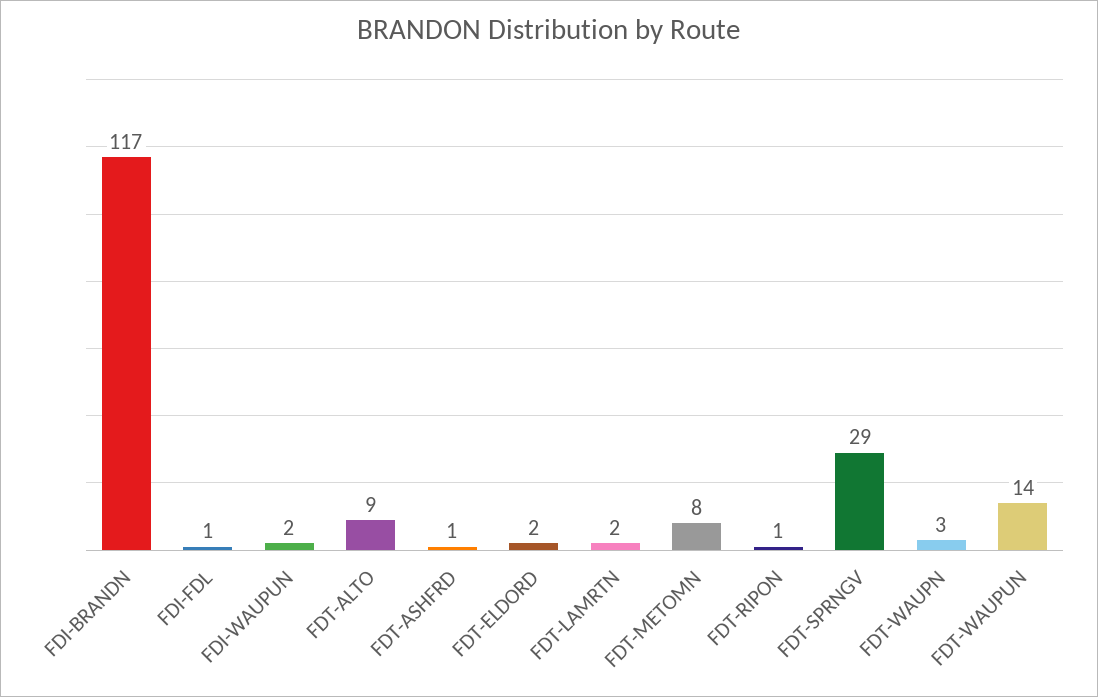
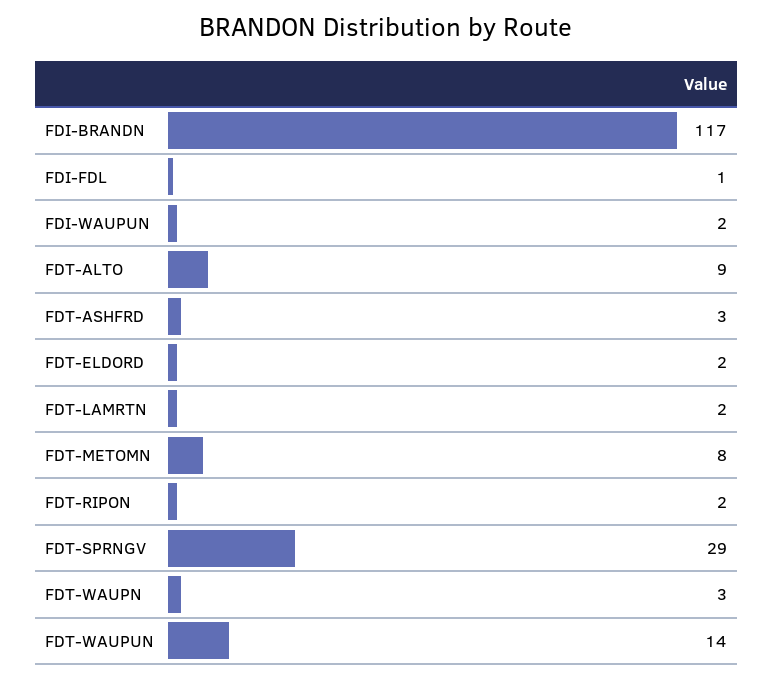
FDT-ASHFRD: 1 -> 3
FDT-RIPON: 1 -> 2

